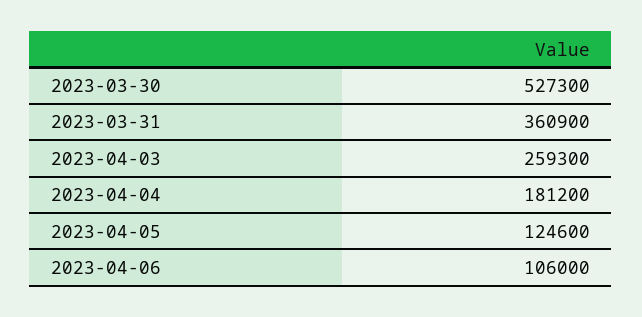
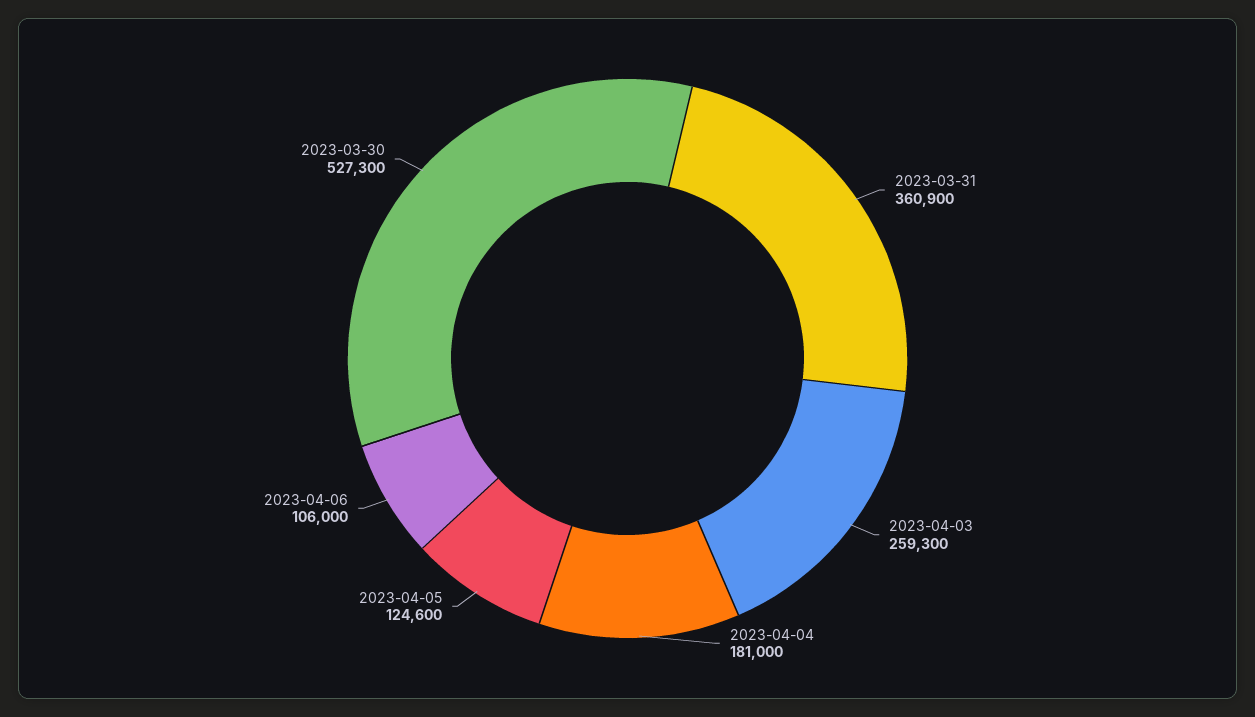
2023-04-04: 181200 -> 181000

